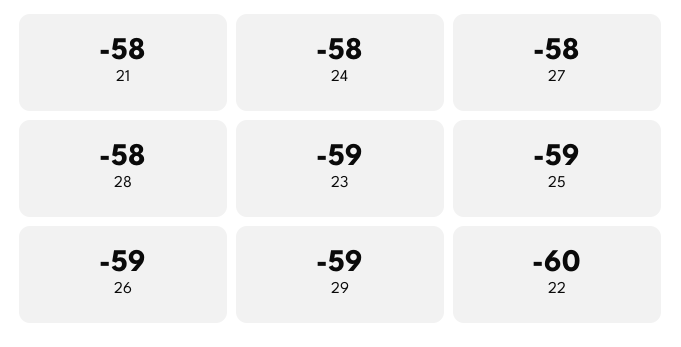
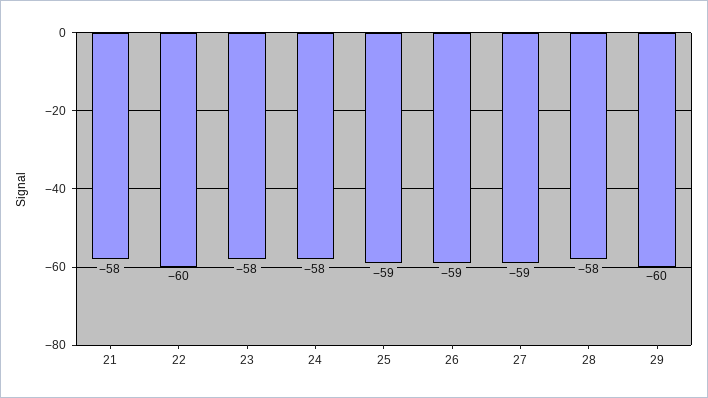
27: -58 -> -59
23: -59 -> -58
29: -59 -> -60

